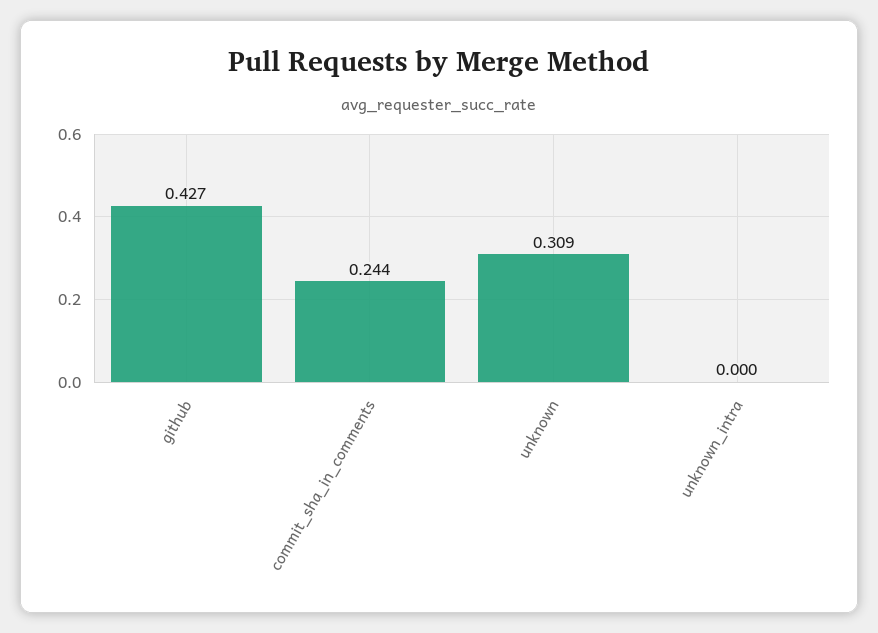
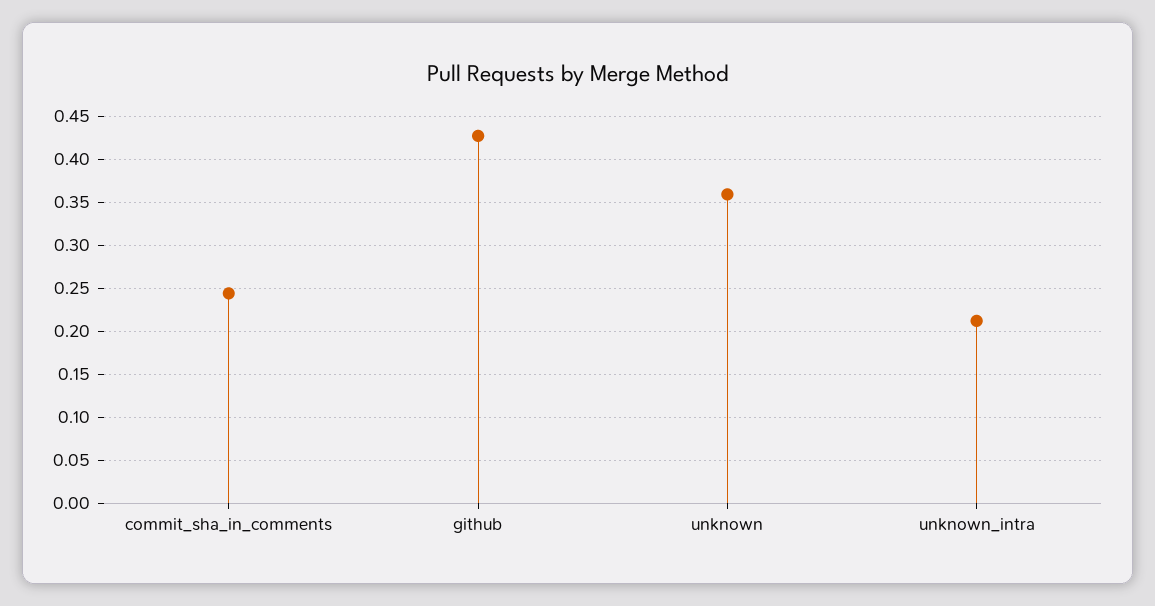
unknown: 0.309 -> 0.36
unknown_intra: 0 -> 0.21

